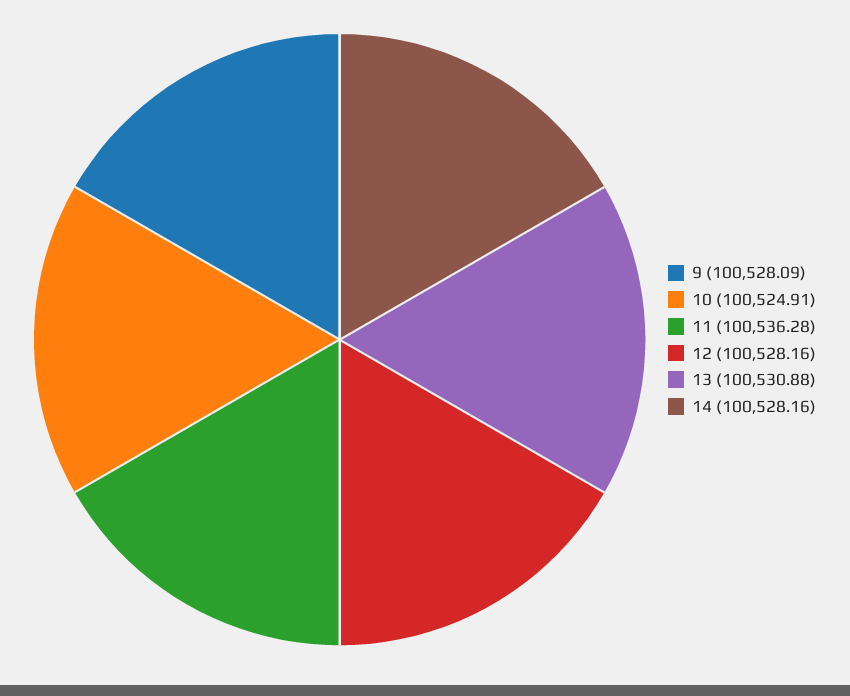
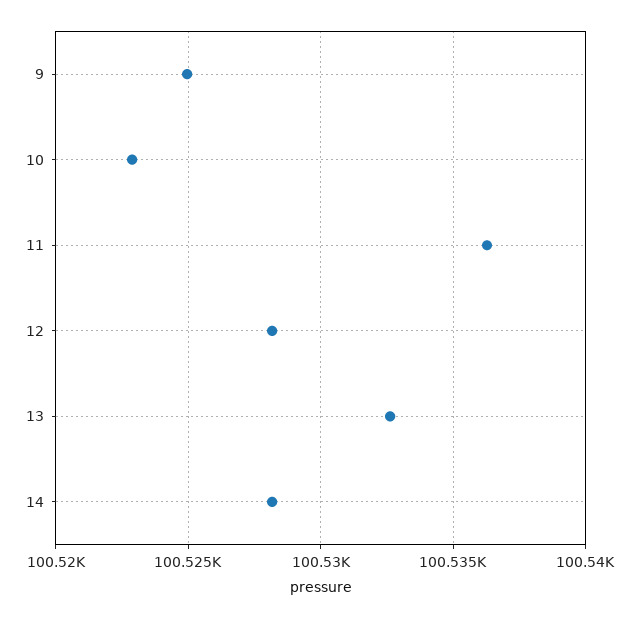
9: 100528.09 -> 100525
10: 100524.91 -> 100523
13: 100530.88 -> 100532.5

